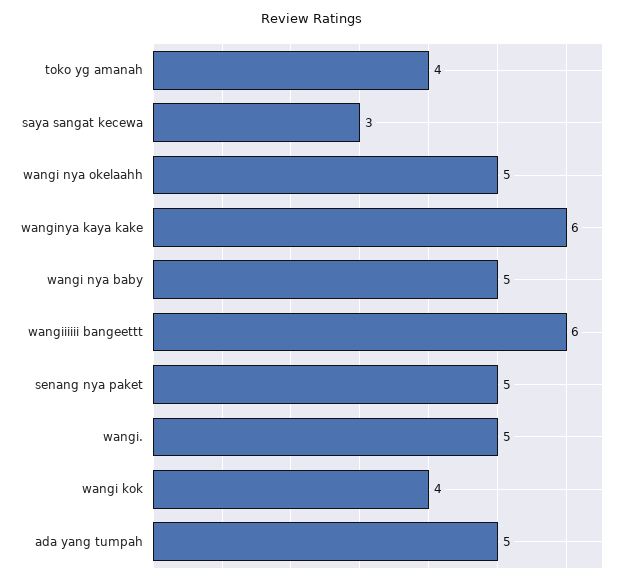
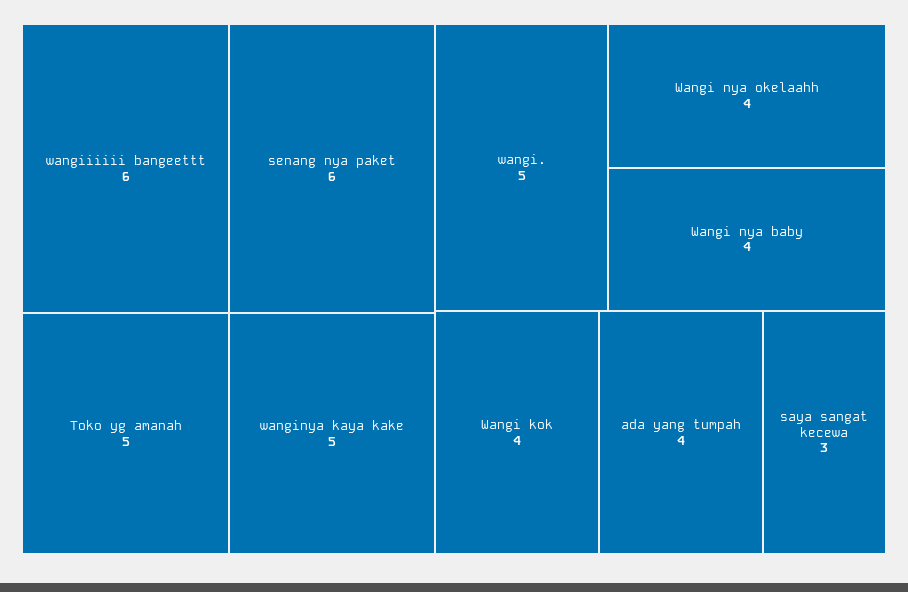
toko yg amanah: 4 -> 5
wangi nya okelaahh: 5 -> 4
wanginya kaya kake: 6 -> 5
wangi nya baby: 5 -> 4
senang nya paket: 5 -> 6
ada yang tumpah: 5 -> 4

